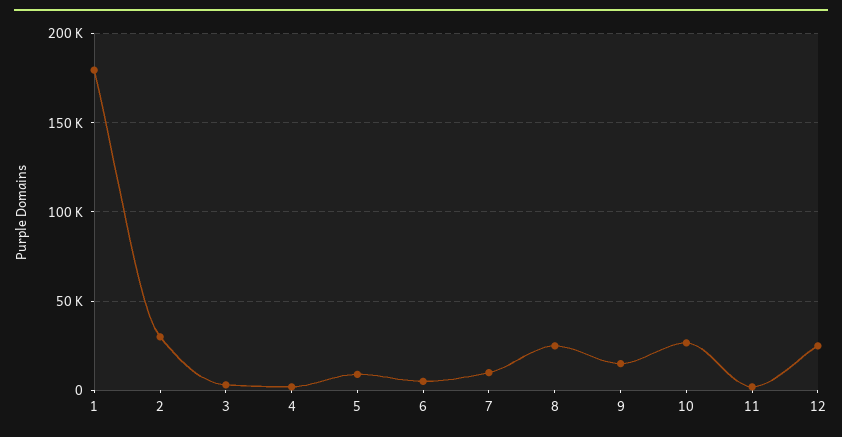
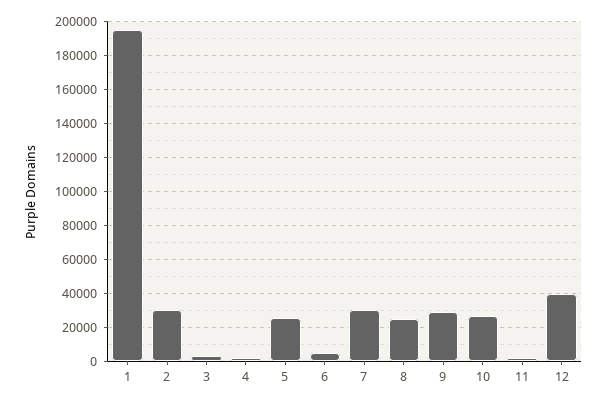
1: 180000 -> 195000
5: 10000 -> 25000
7: 10000 -> 30000
9: 15000 -> 30000
12: 25000 -> 40000

